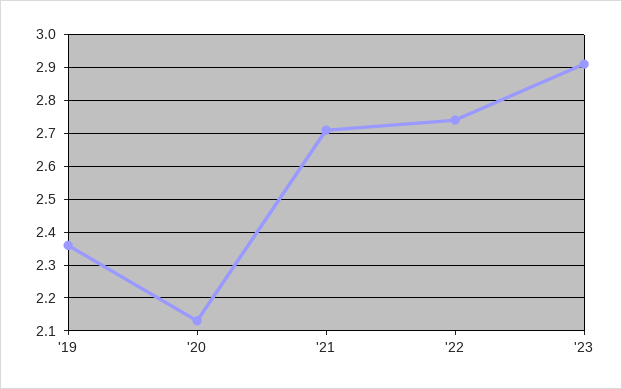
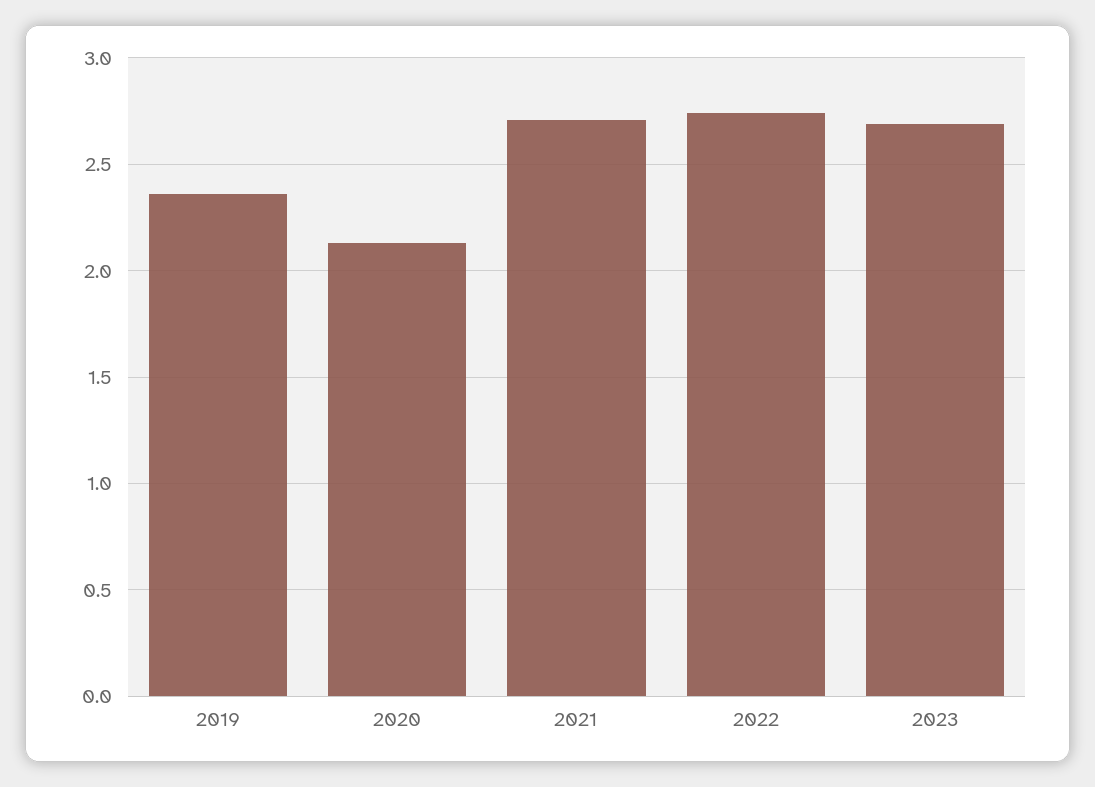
'23: 2.9 -> 2.7

